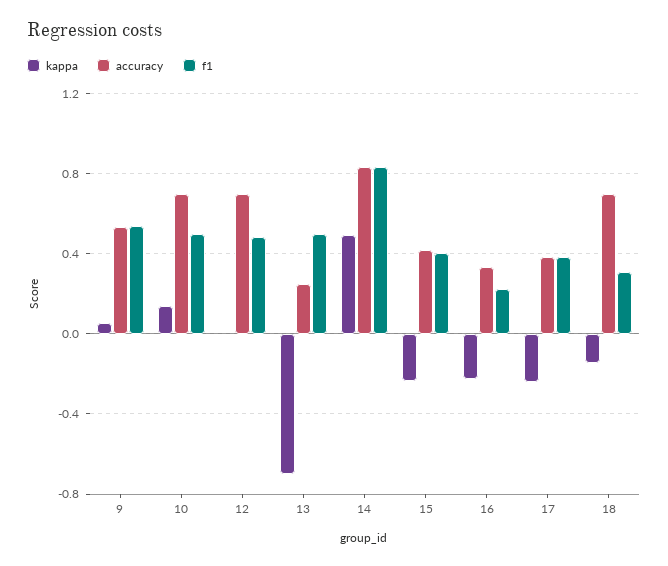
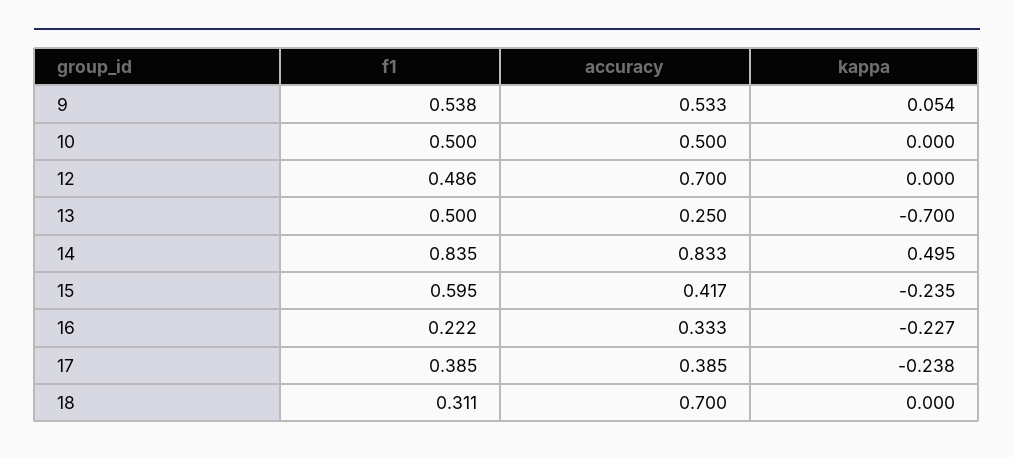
kappa, 10: 0.15 -> 0
accuracy, 10: 0.7 -> 0.5
f1, 15: 0.4 -> 0.595
kappa, 18: -0.15 -> 0

